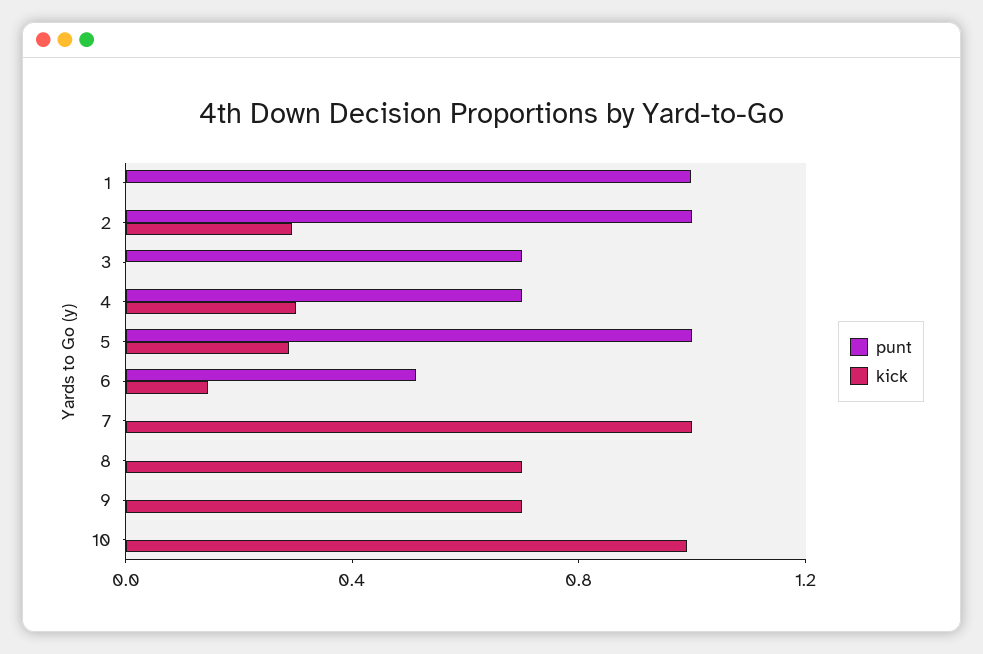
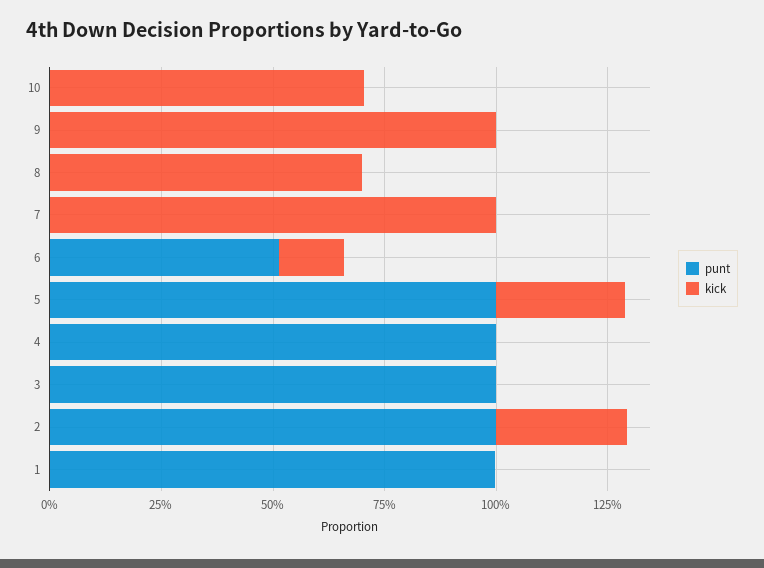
punt, 3: 0.7 -> 1
punt, 4: 0.7 -> 1
kick, 4: 0.3 -> 0
kick, 9: 0.7 -> 1
kick, 10: 1 -> 0.7

